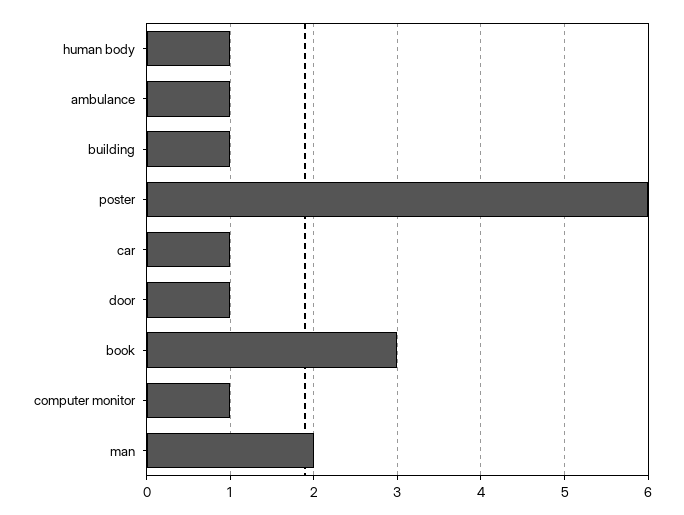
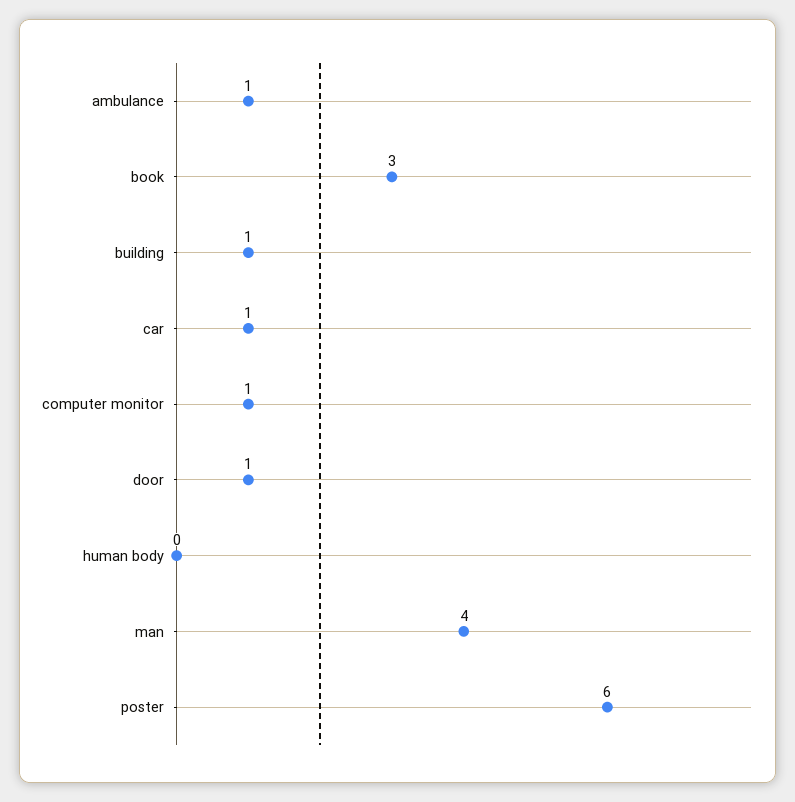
human body: 1 -> 0
man: 2 -> 4

